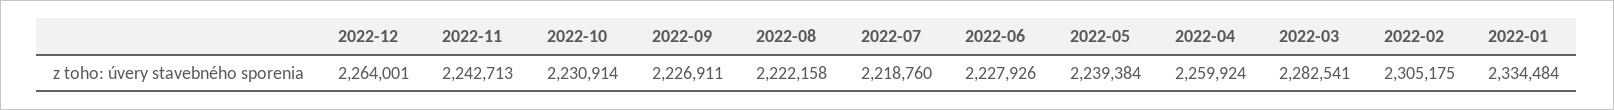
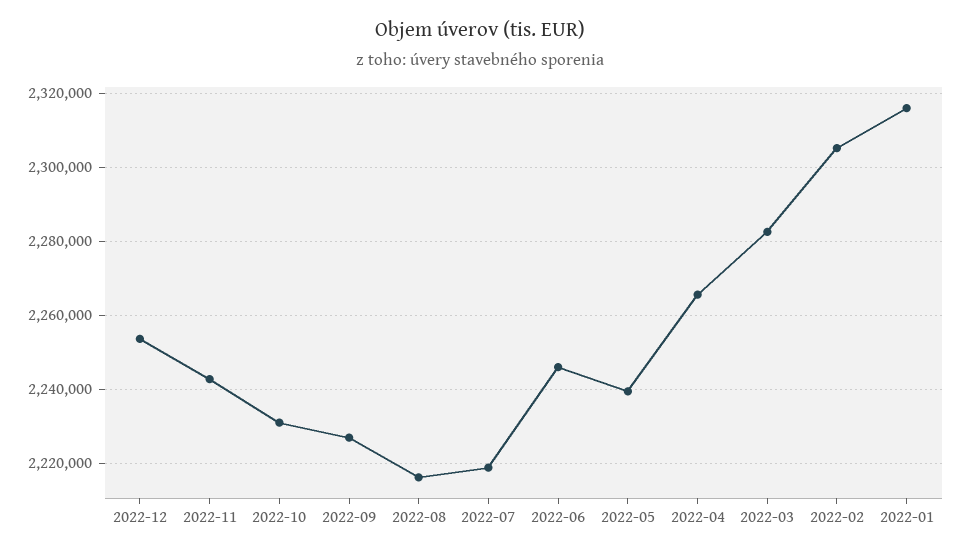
2022-12: 2264001 -> 2254000
2022-08: 2222158 -> 2216000
2022-06: 2227926 -> 2246000
2022-04: 2259924 -> 2266000
2022-01: 2334484 -> 2316000

